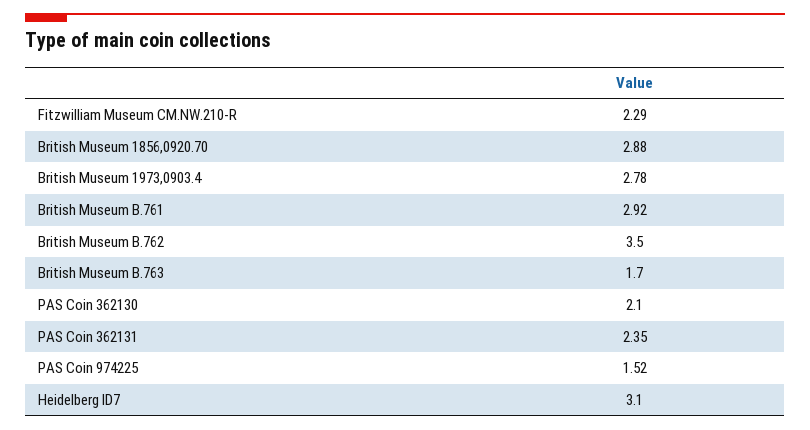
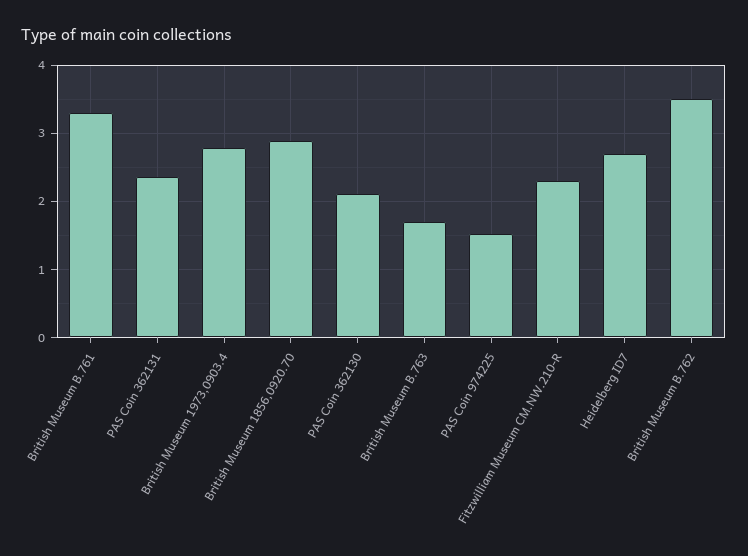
British Museum B.761: 2.92 -> 3.3
Heidelberg ID7: 3.1 -> 2.7

